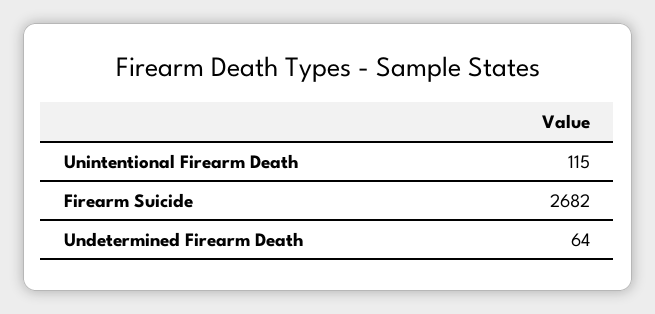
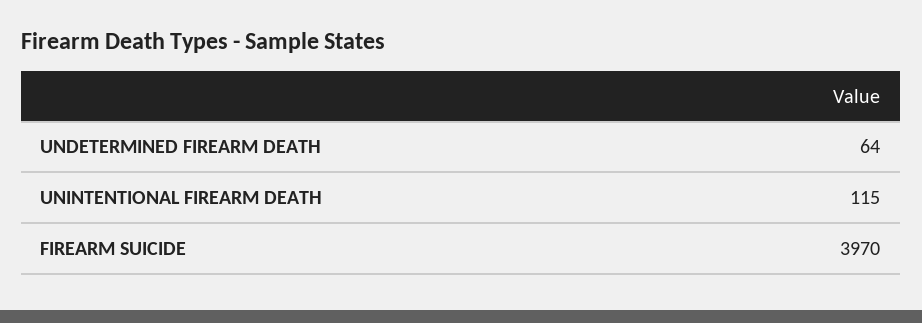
Firearm Suicide: 2682 -> 3970

